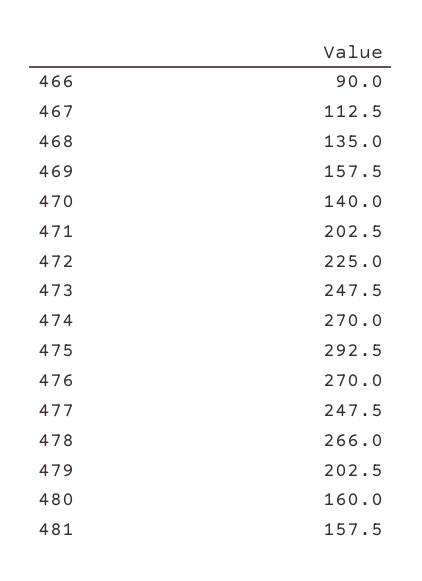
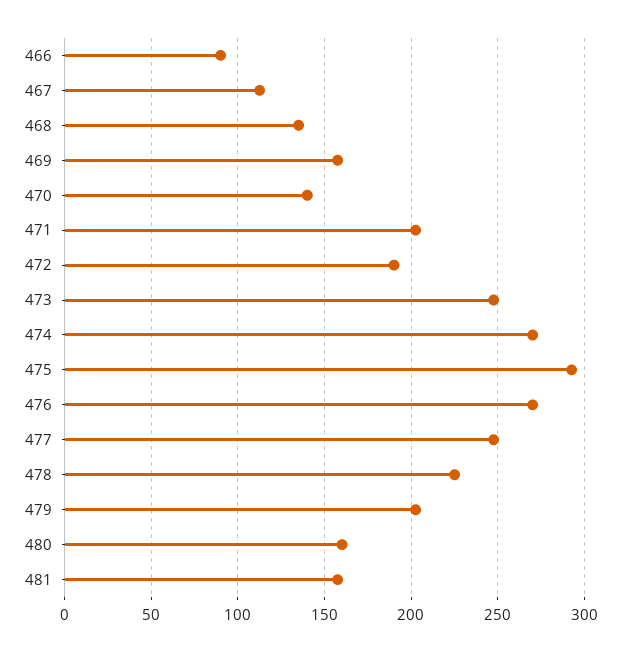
472: 225 -> 190
478: 266 -> 225

